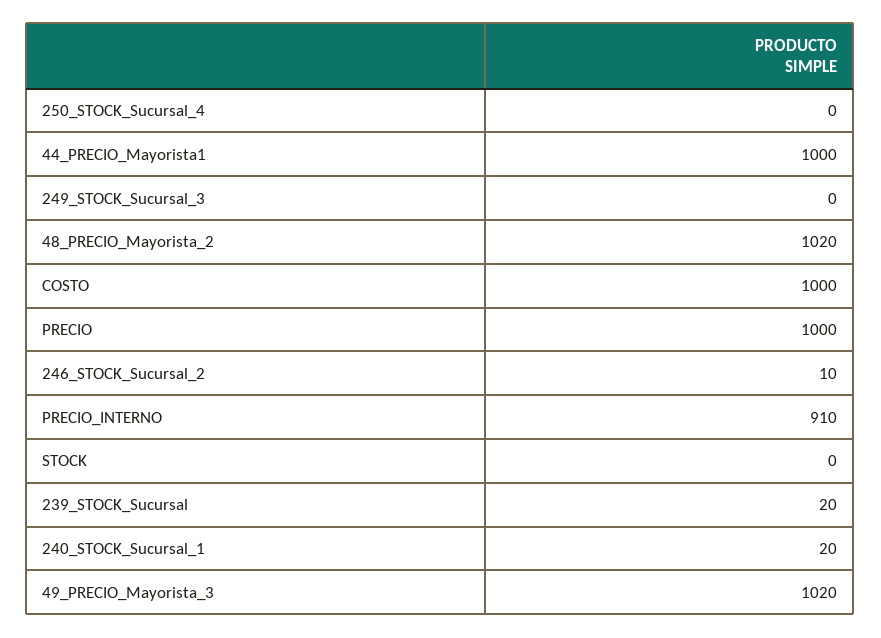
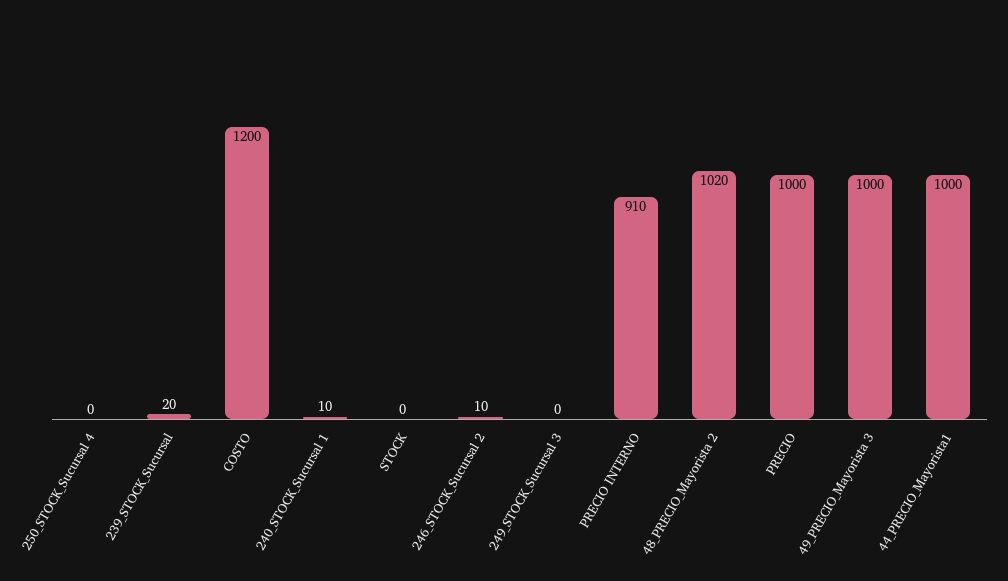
COSTO: 1000 -> 1200
240_STOCK_Sucursal_1: 20 -> 10
49_PRECIO_Mayorista_3: 1020 -> 1000

